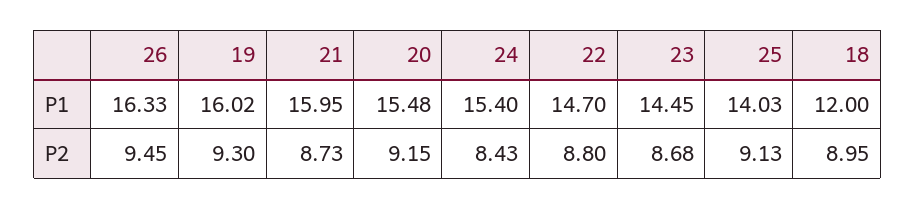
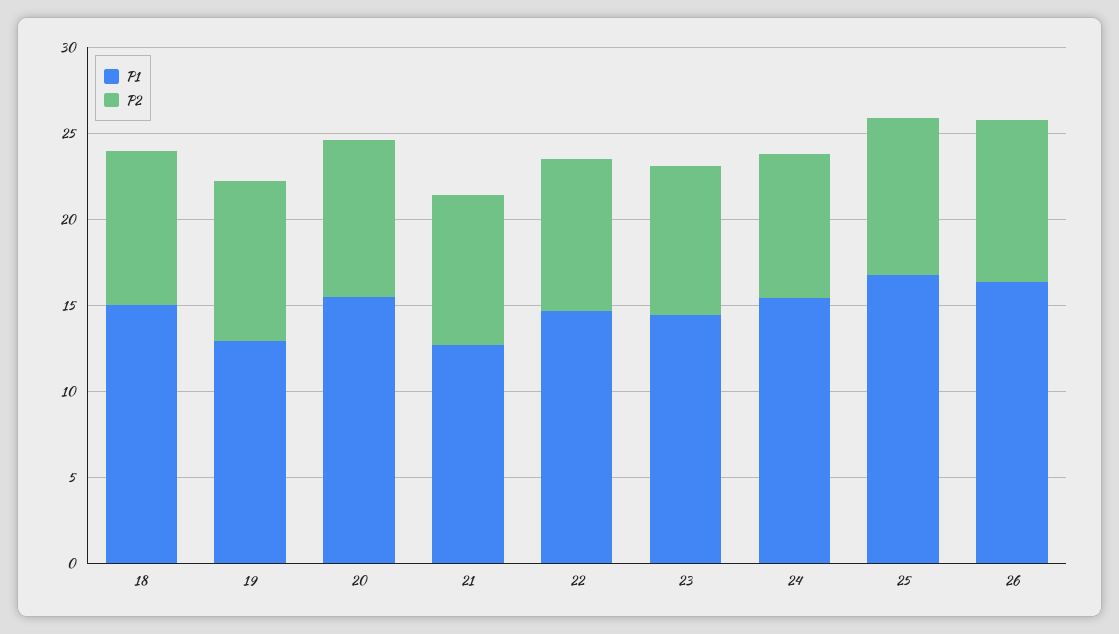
P1, 19: 16.02 -> 13
P1, 21: 15.95 -> 13
P1, 25: 14.03 -> 17
P1, 18: 12 -> 15

